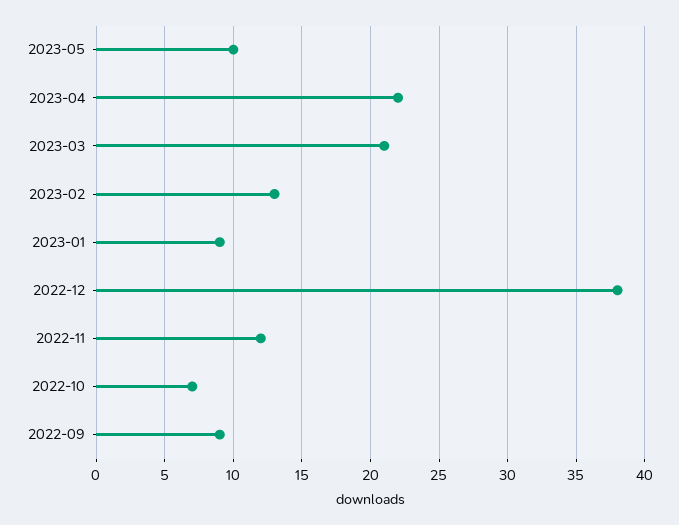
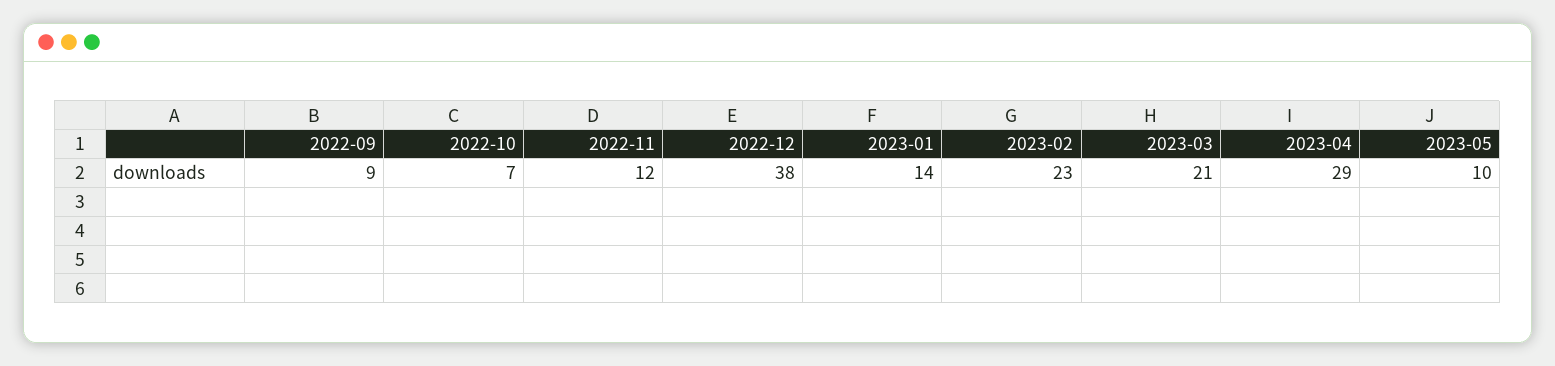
2023-04: 22 -> 29
2023-02: 13 -> 23
2023-01: 9 -> 14

